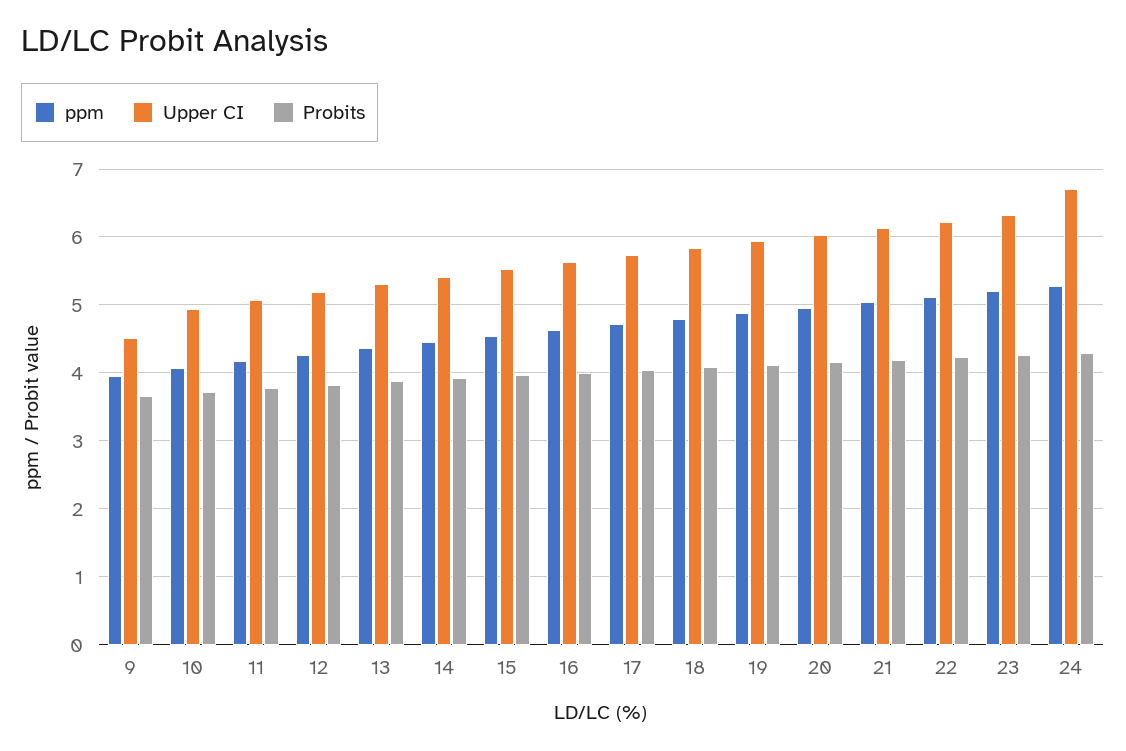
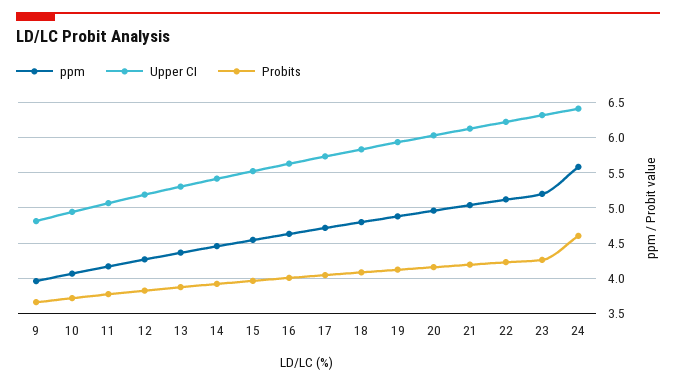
Upper CI, 9: 4.5 -> 4.8
ppm, 24: 5.3 -> 5.6
Upper CI, 24: 6.7 -> 6.4
Probits, 24: 4.3 -> 4.6

